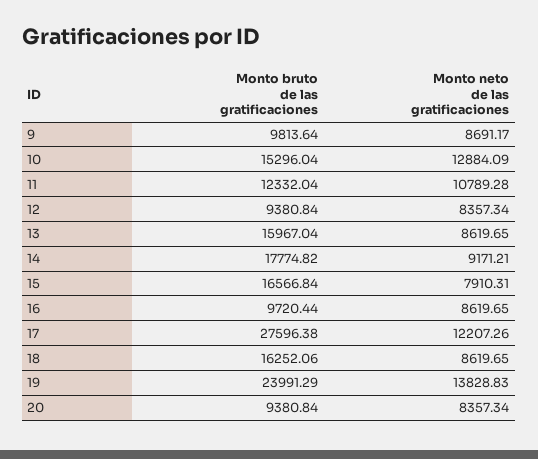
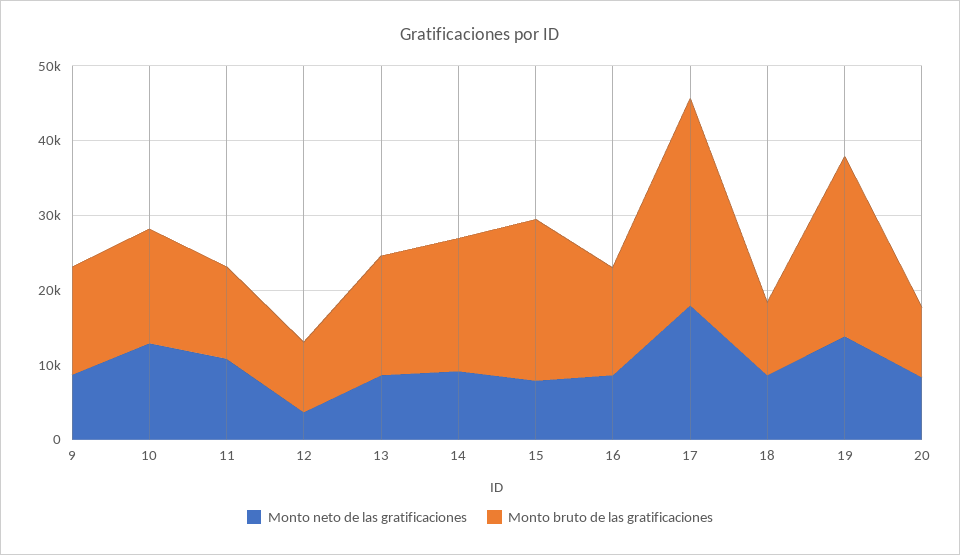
Monto bruto de las gratificaciones, 9: 9813.64 -> 14000
Monto neto de las gratificaciones, 12: 8357.34 -> 4000
Monto bruto de las gratificaciones, 15: 16566.84 -> 22000
Monto bruto de las gratificaciones, 16: 9720.44 -> 14000
Monto neto de las gratificaciones, 17: 12207.26 -> 18000
Monto bruto de las gratificaciones, 18: 16252.06 -> 10000

